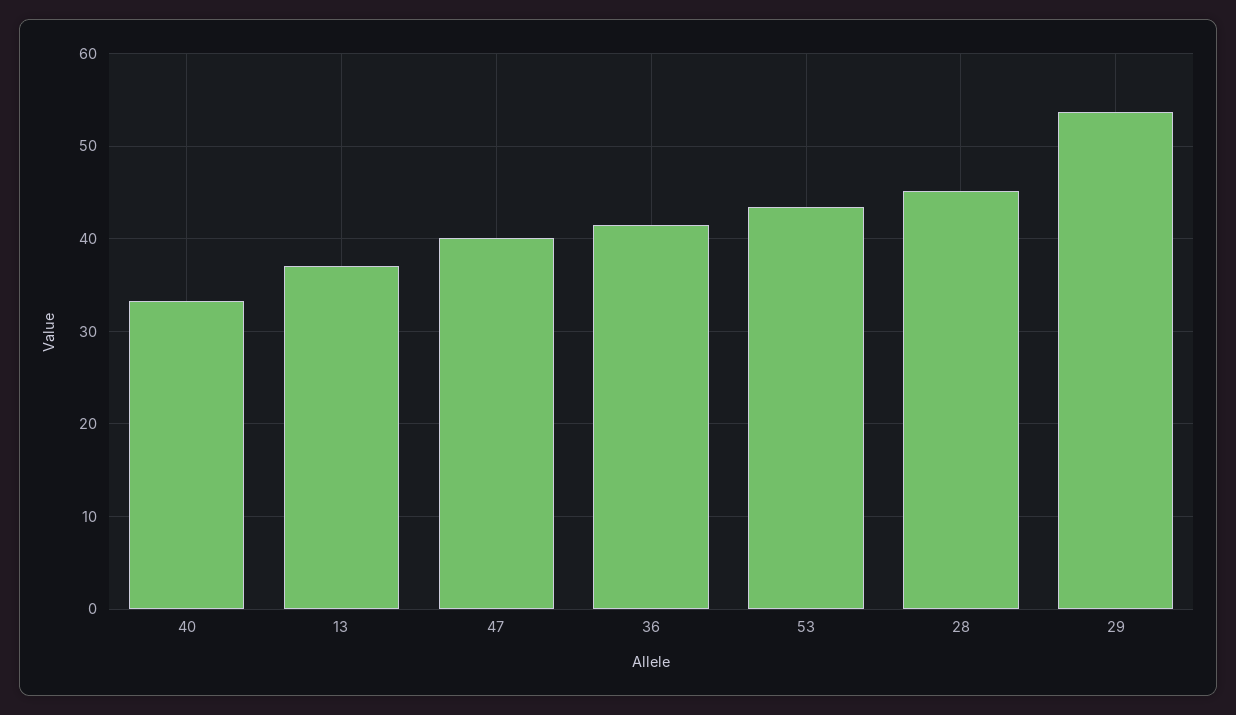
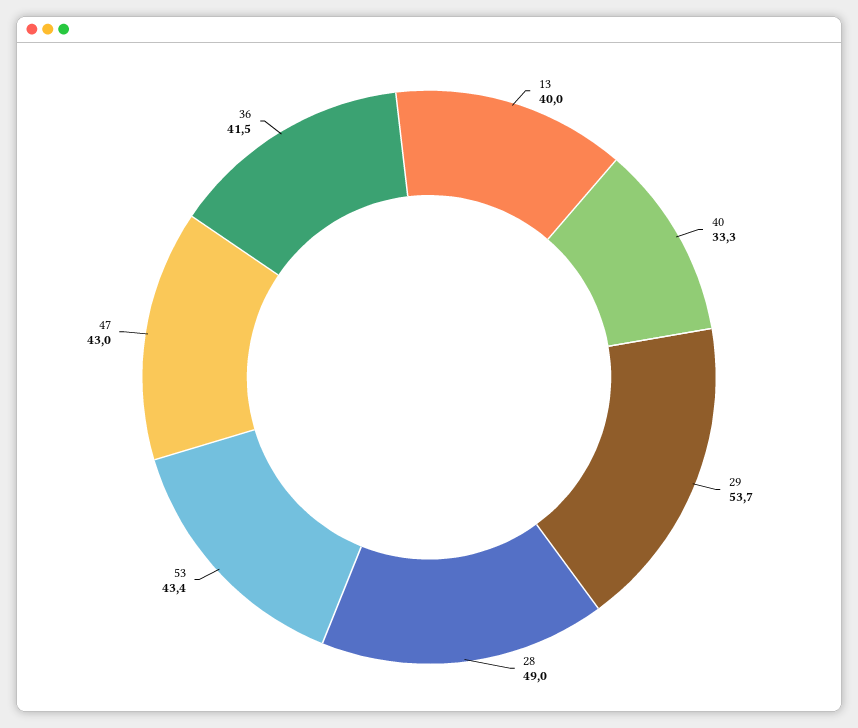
13: 37 -> 40
47: 40 -> 43
28: 45 -> 49

